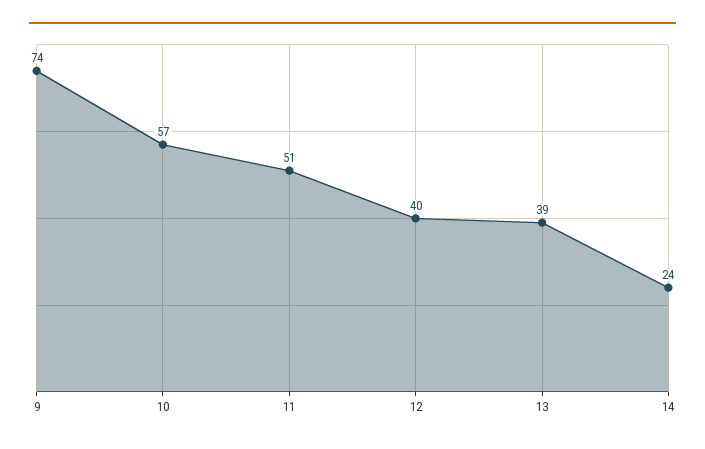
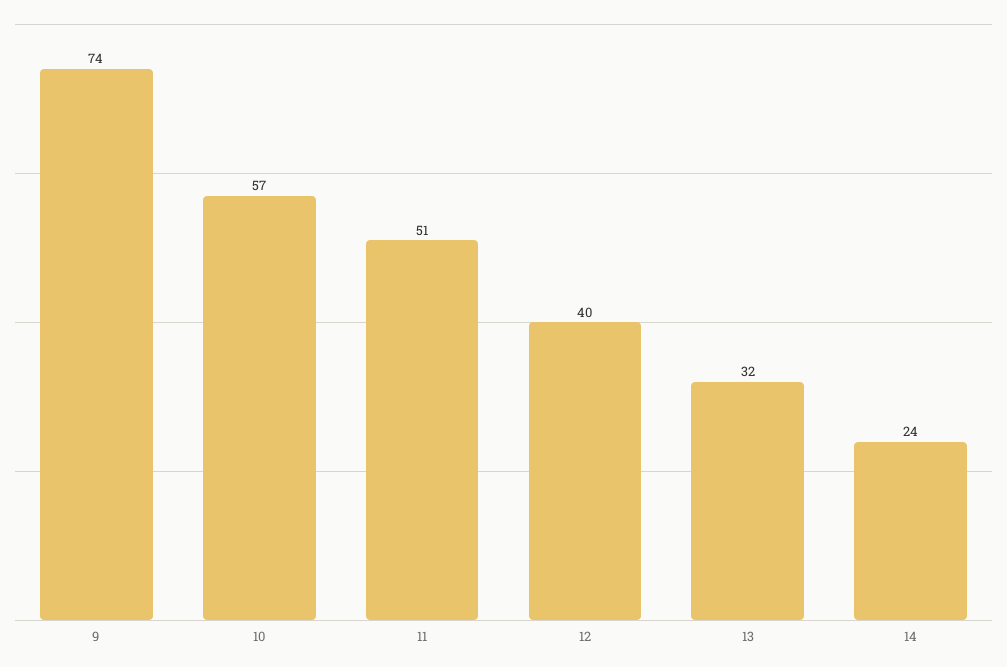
13: 39 -> 32

